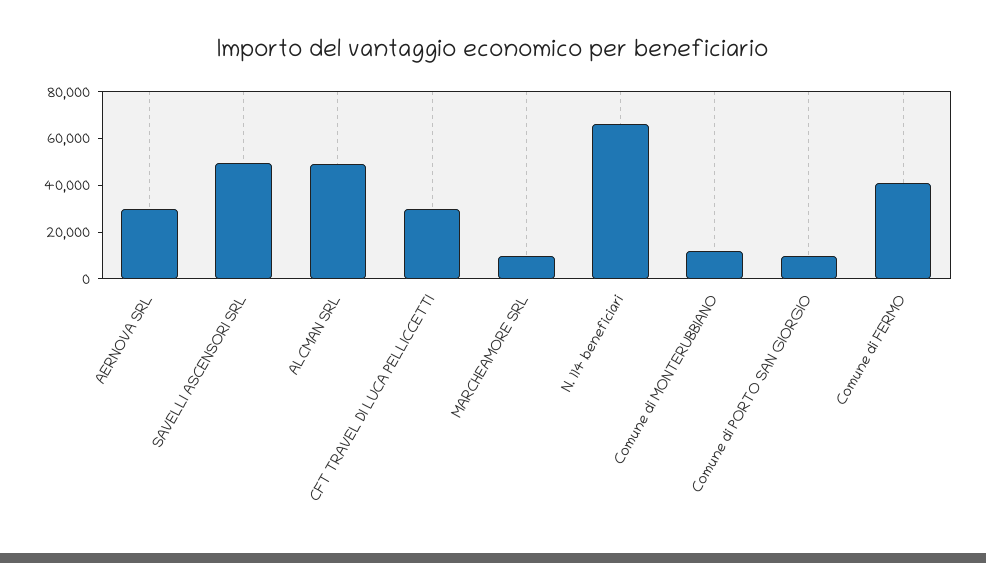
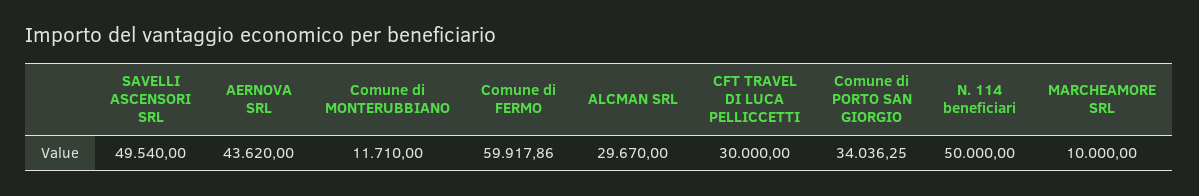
AERNOVA SRL: 30000 -> 43620
ALCMAN SRL: 50000 -> 29670
N. 114 beneficiari: 65000 -> 50000
Comune di PORTO SAN GIORGIO: 10000 -> 34036.25
Comune di FERMO: 40000 -> 59917.86

